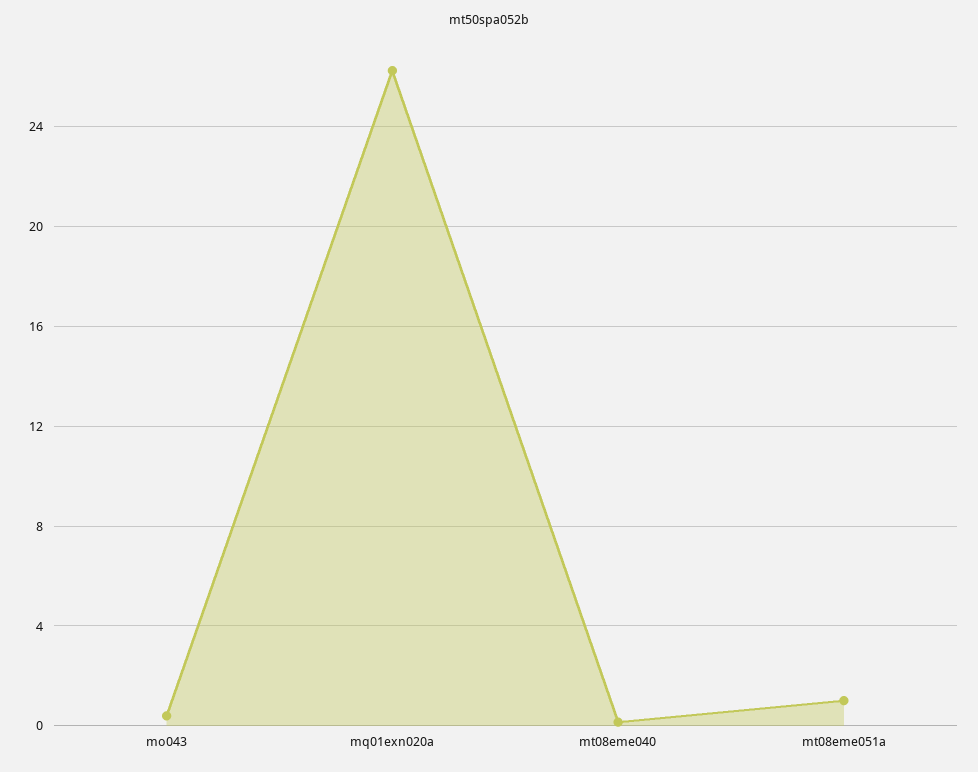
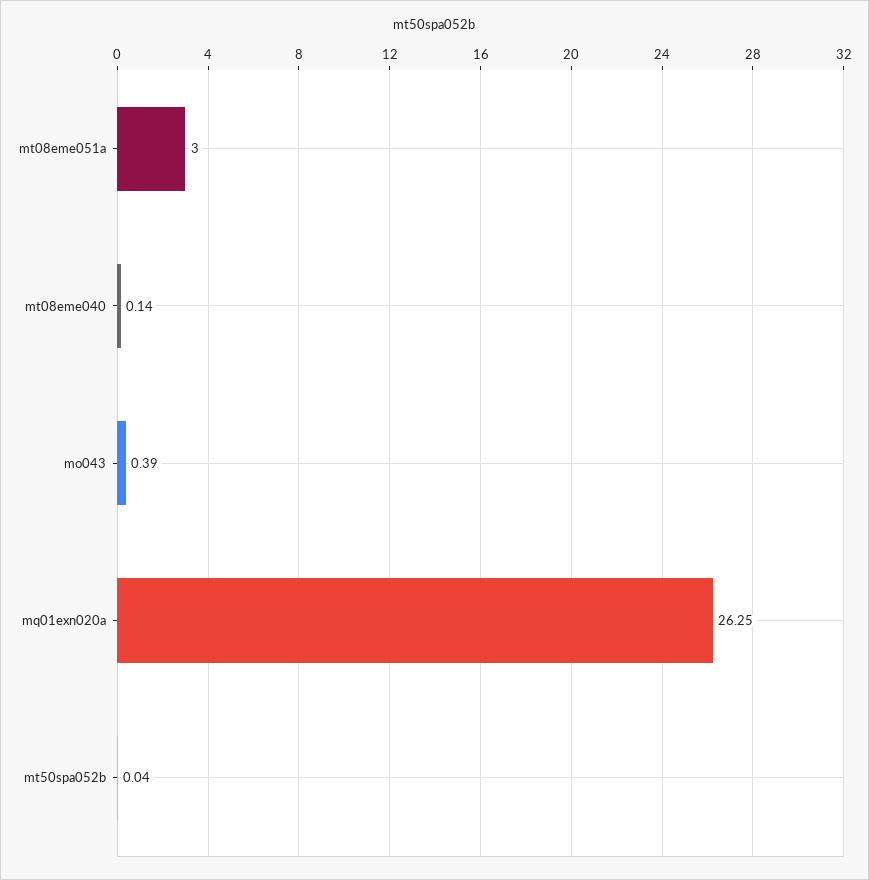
mt08eme051a: 1 -> 3
mt50spa052b: none -> 0.04

